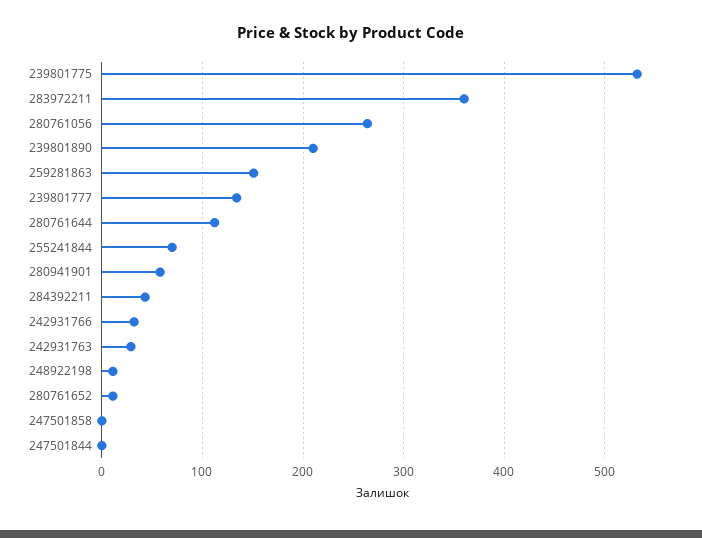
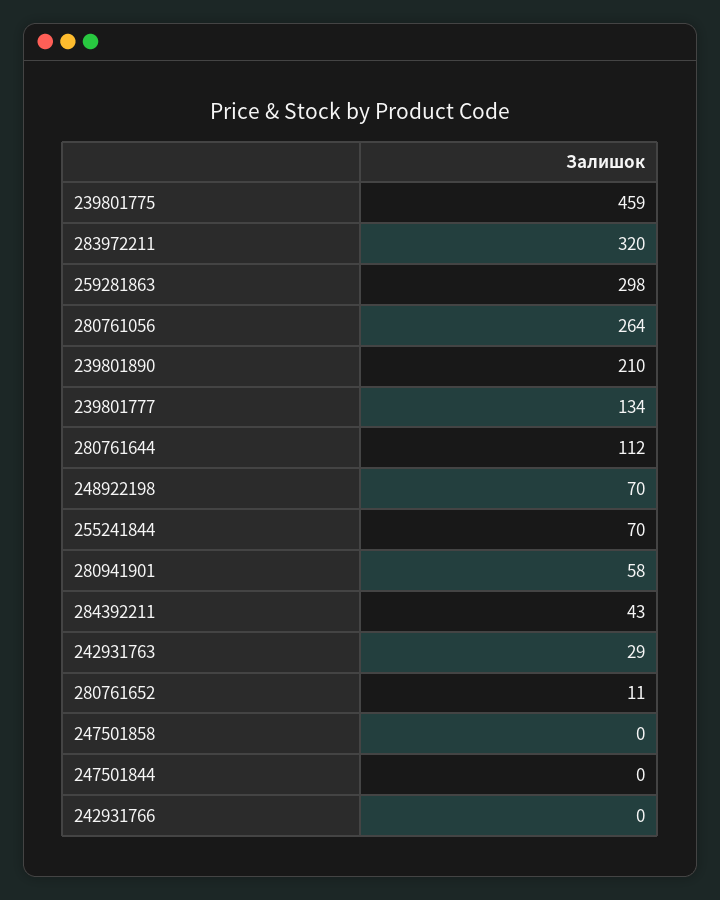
239801775: 530 -> 459
283972211: 360 -> 320
259281863: 150 -> 298
242931766: 30 -> 0
248922198: 10 -> 70

